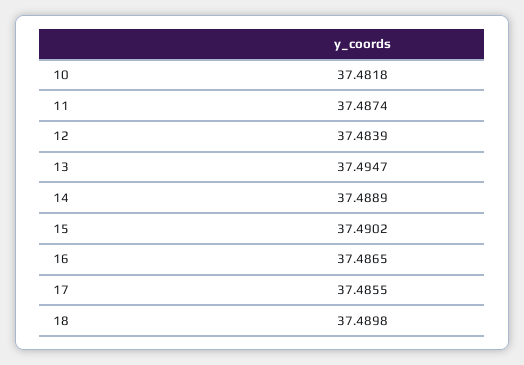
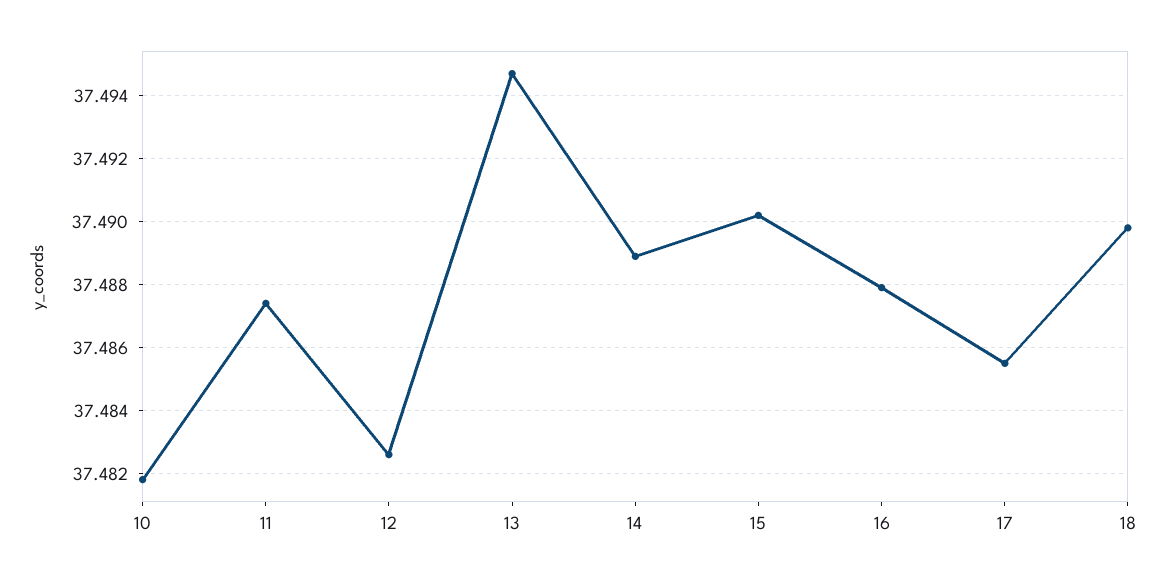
12: 37.4839 -> 37.4825
16: 37.4865 -> 37.488

